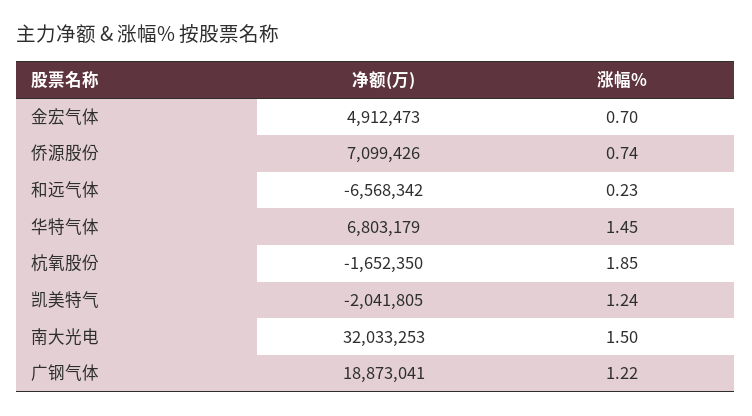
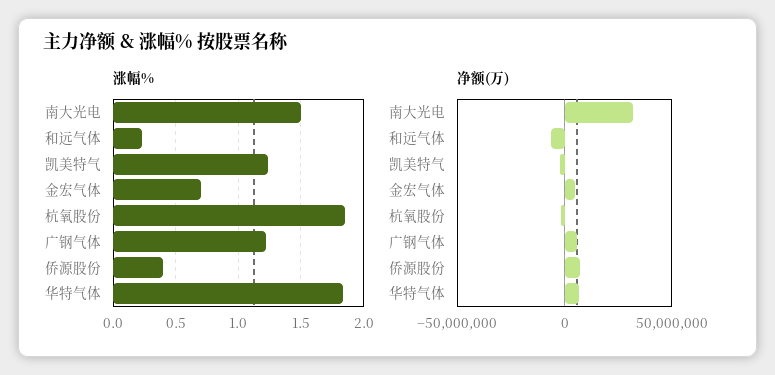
涨幅%, 侨源股份: 0.74 -> 0.4
涨幅%, 华特气体: 1.45 -> 1.85
净额(万), 广钢气体: 18873041 -> 5000000

